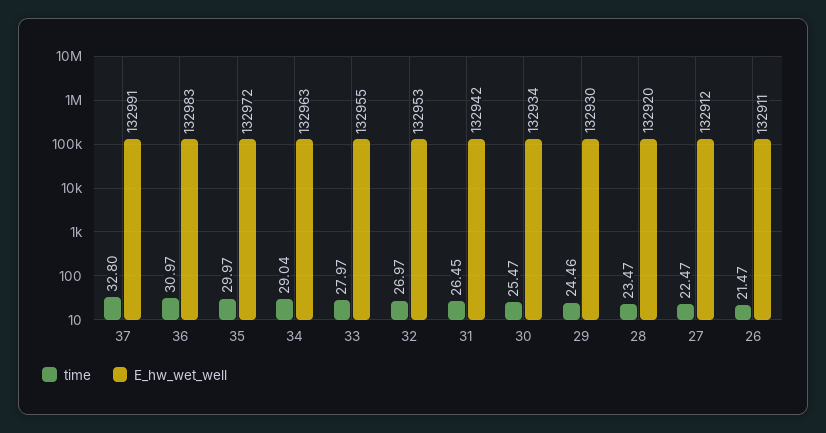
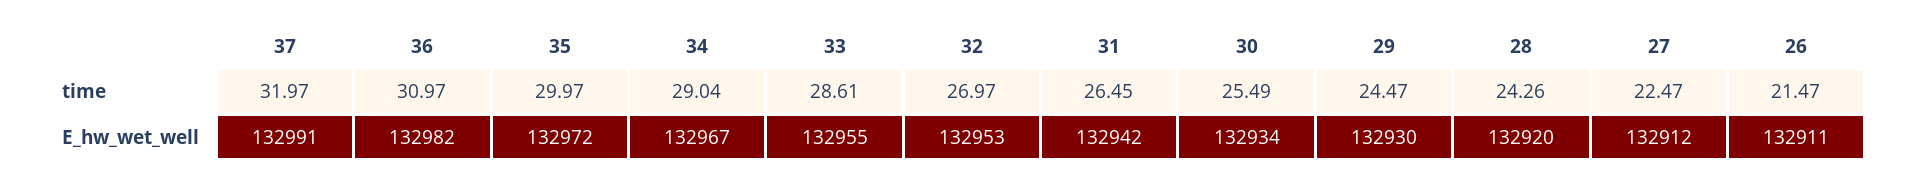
time, 37: 32.8 -> 31.97
E_hw_wet_well, 36: 132983 -> 132982
E_hw_wet_well, 34: 132963 -> 132967
time, 33: 27.97 -> 28.61
time, 30: 25.47 -> 25.49
time, 29: 24.46 -> 24.47
time, 28: 23.47 -> 24.26

